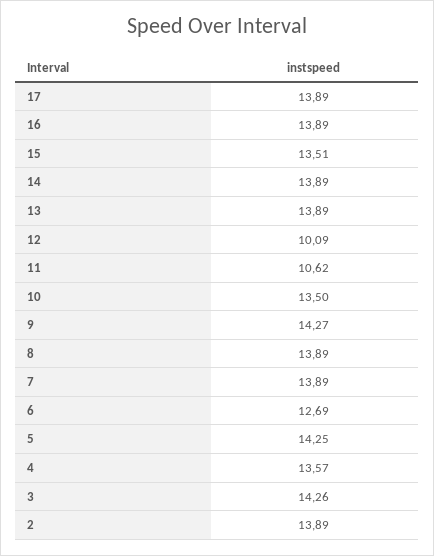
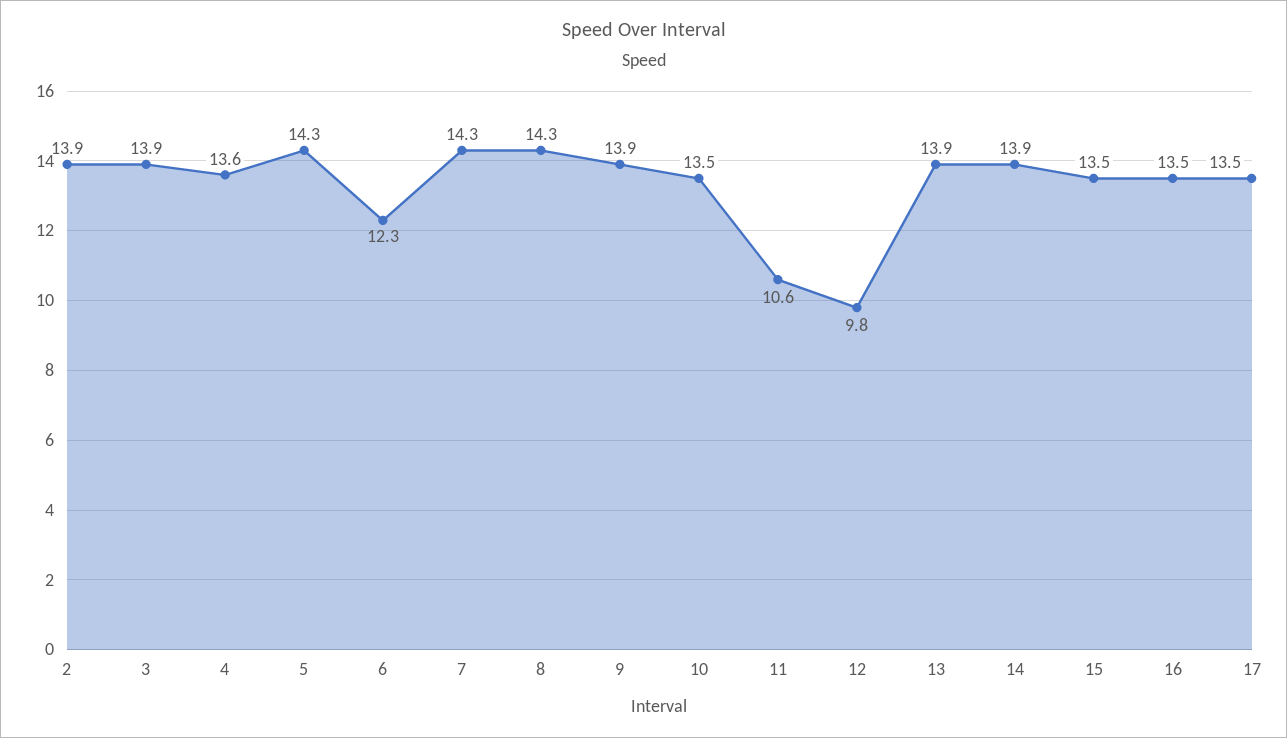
17: 13.89 -> 13.5
16: 13.89 -> 13.5
12: 10.09 -> 9.8
9: 14.27 -> 13.9
8: 13.89 -> 14.3
7: 13.89 -> 14.3
6: 12.69 -> 12.3
3: 14.26 -> 13.9

